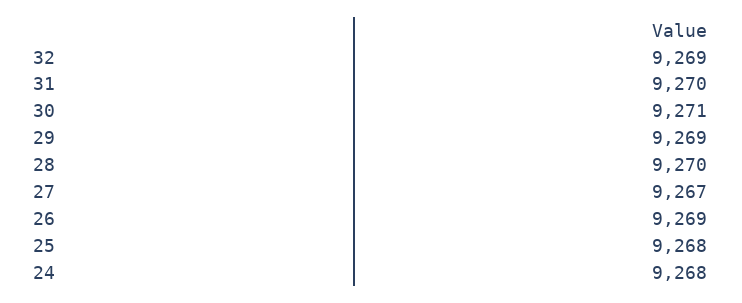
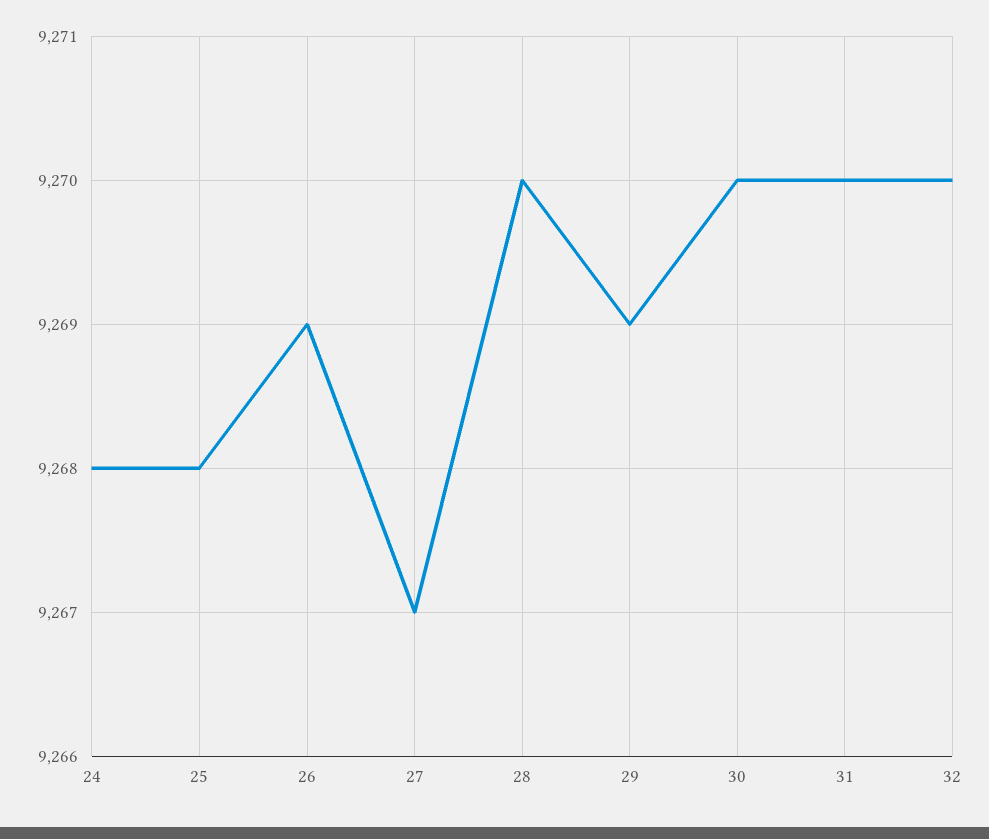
32: 9269 -> 9270
30: 9271 -> 9270

